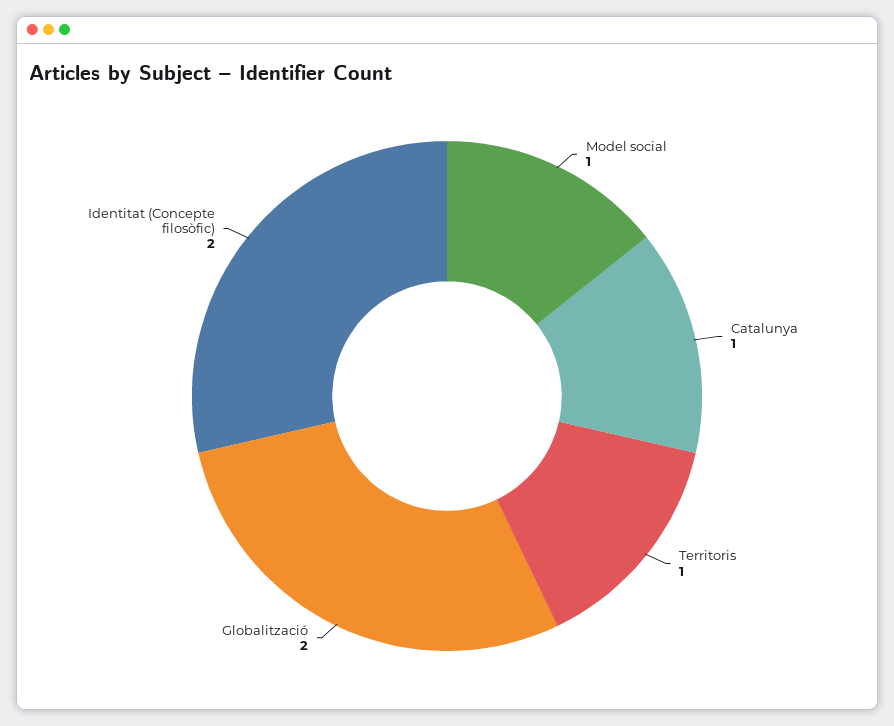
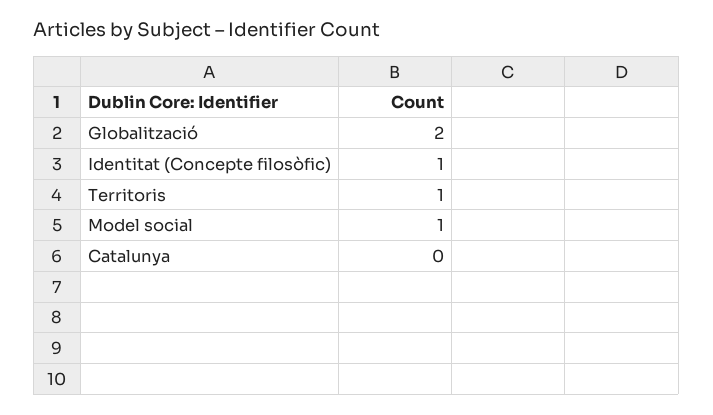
Catalunya: 1 -> 0
Identitat (Concepte filosòfic): 2 -> 1

